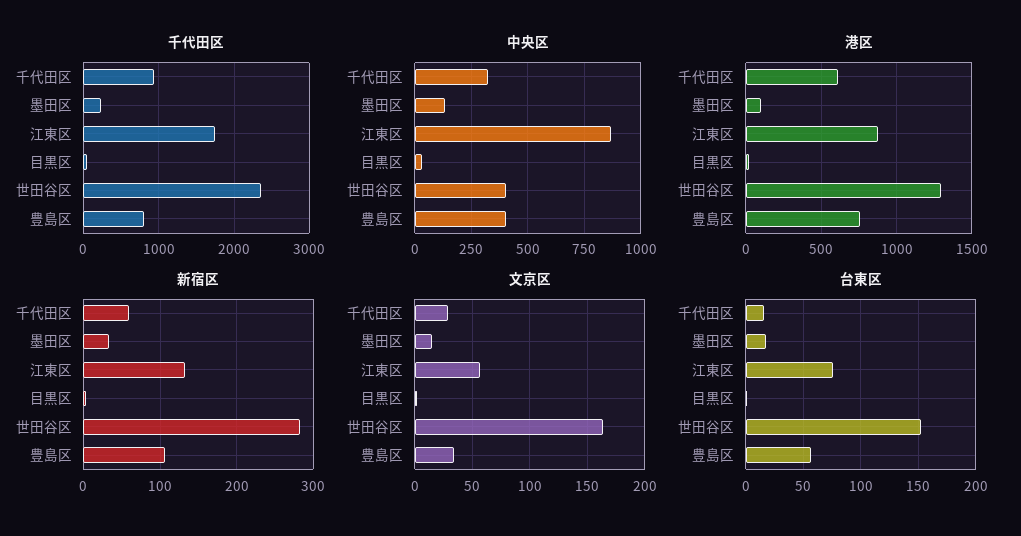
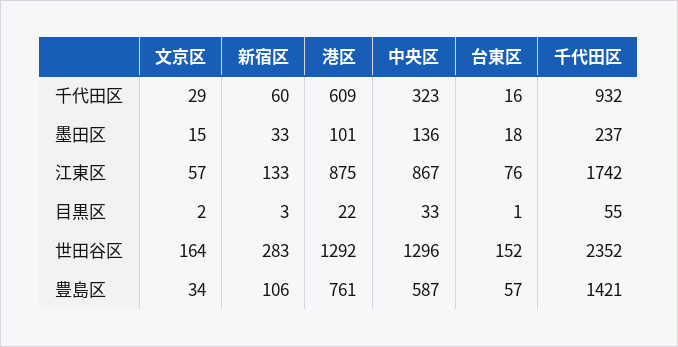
千代田区, 豊島区: 800 -> 1421
中央区, 世田谷区: 400 -> 1296
中央区, 豊島区: 400 -> 587

